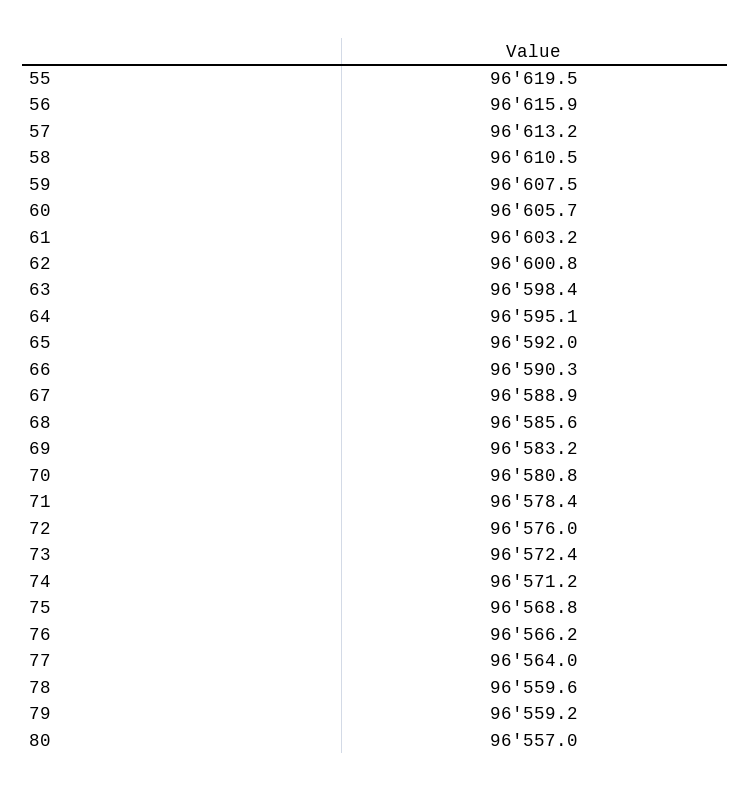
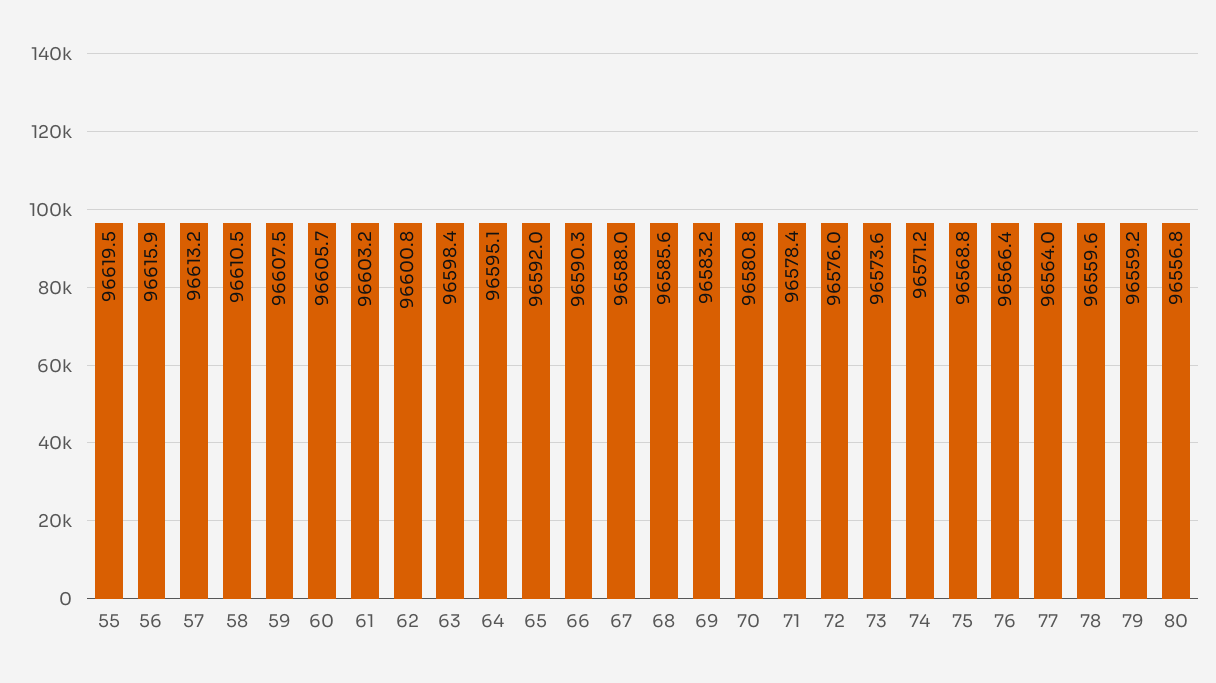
67: 96588.9 -> 96588
73: 96572.4 -> 96573.6
76: 96566.2 -> 96566.4
80: 96557 -> 96556.8

